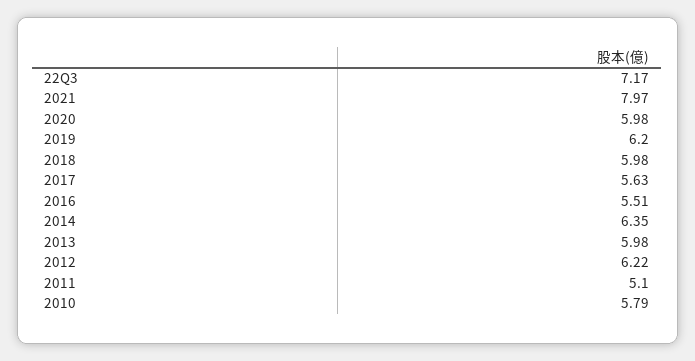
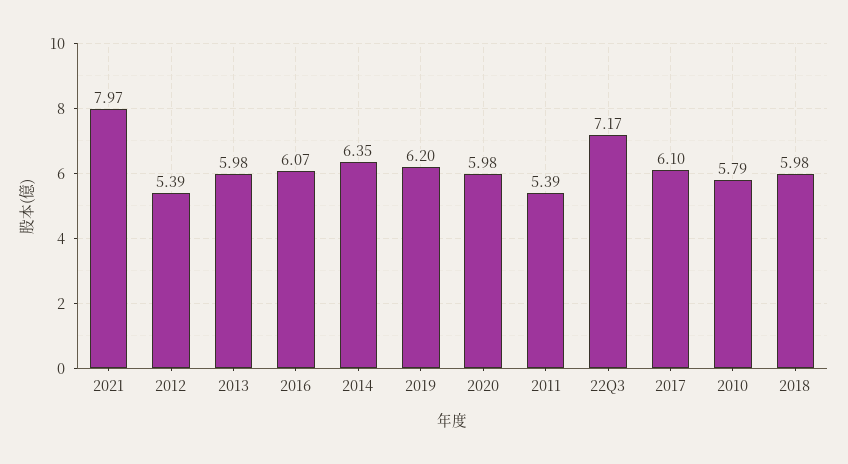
2017: 5.63 -> 6.1
2016: 5.51 -> 6.07
2012: 6.22 -> 5.39
2011: 5.1 -> 5.39

